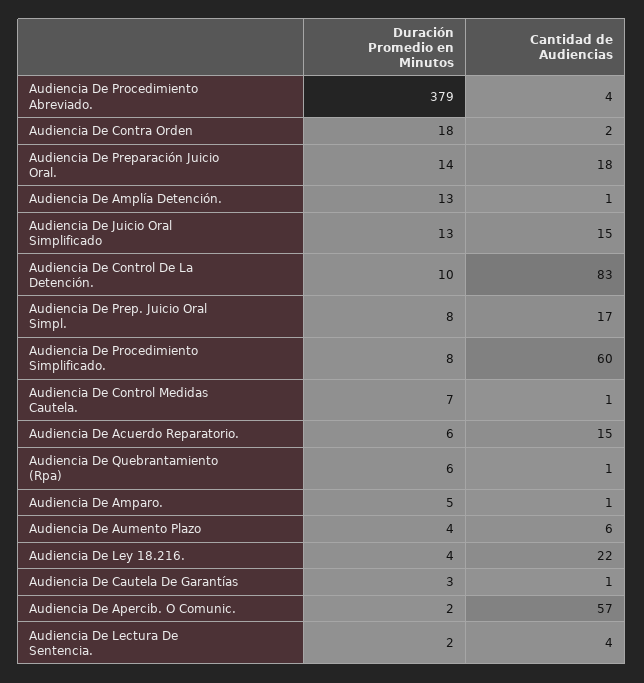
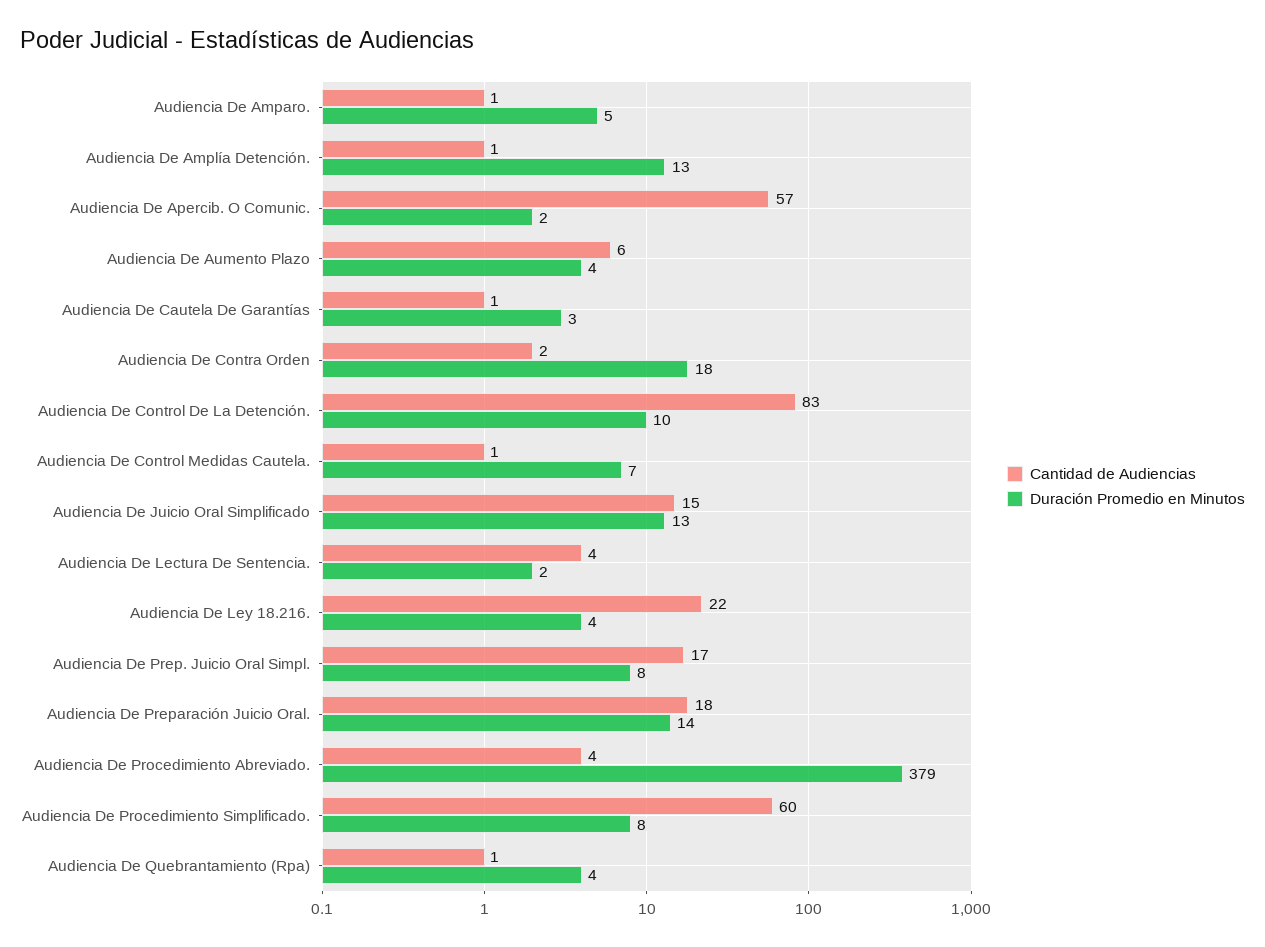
Duración Promedio en Minutos, Audiencia De Acuerdo Reparatorio.: 6 -> none
Cantidad de Audiencias, Audiencia De Acuerdo Reparatorio.: 15 -> none
Duración Promedio en Minutos, Audiencia De Quebrantamiento (Rpa): 6 -> 4

